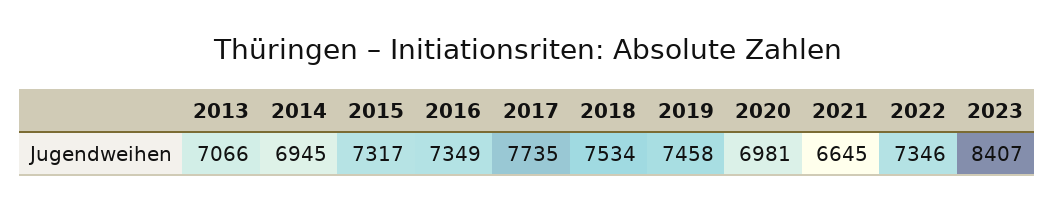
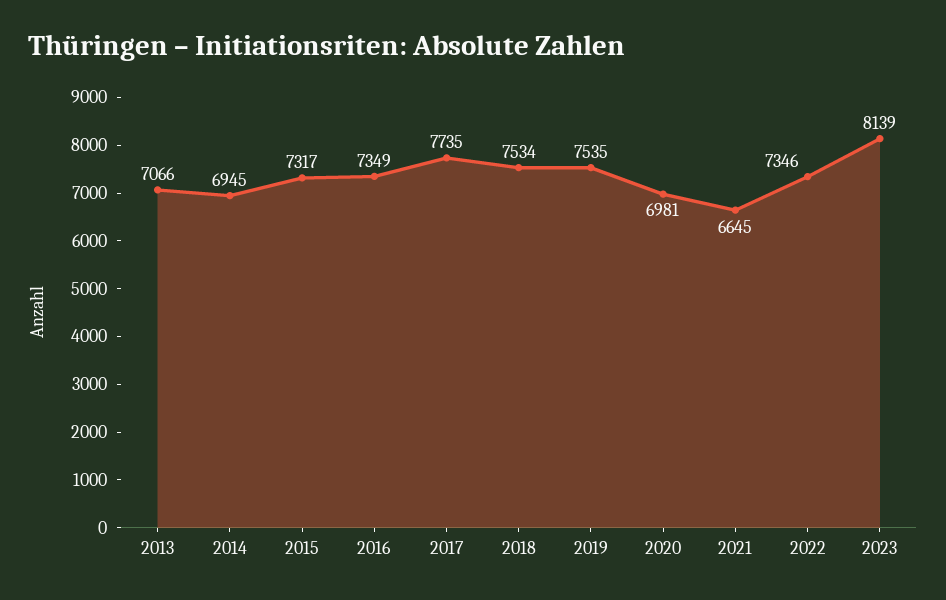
2019: 7458 -> 7535
2023: 8407 -> 8139

